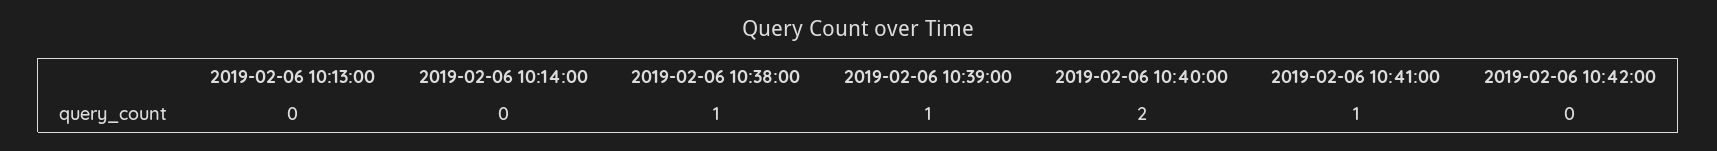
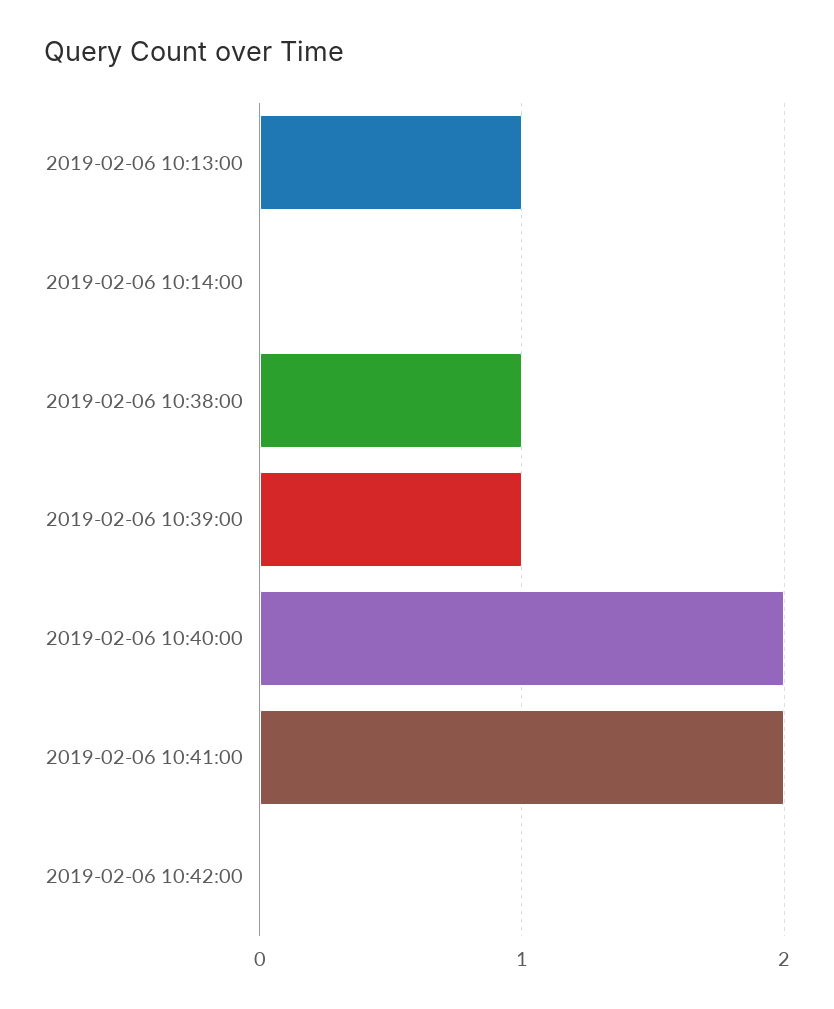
2019-02-06 10:13:00: 0 -> 1
2019-02-06 10:41:00: 1 -> 2

